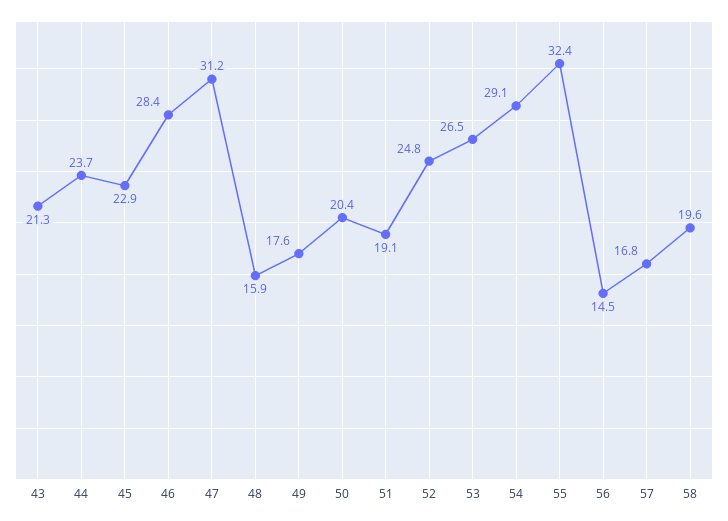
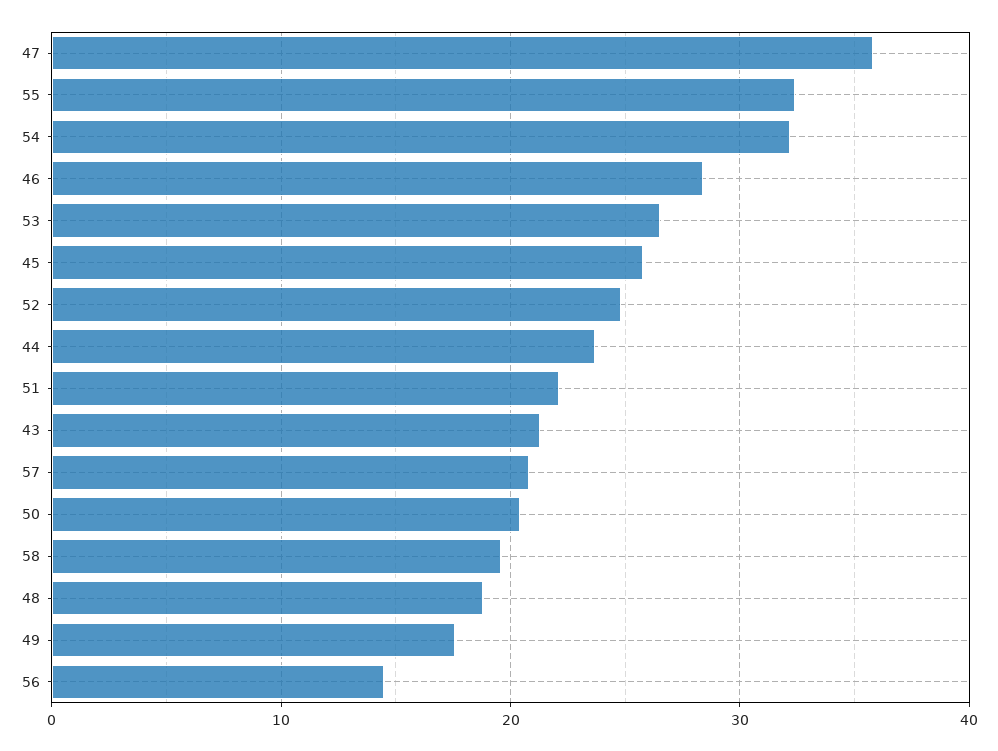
45: 22.9 -> 26
47: 31.2 -> 36
48: 15.9 -> 19
51: 19.1 -> 22
54: 29.1 -> 32
57: 16.8 -> 21

